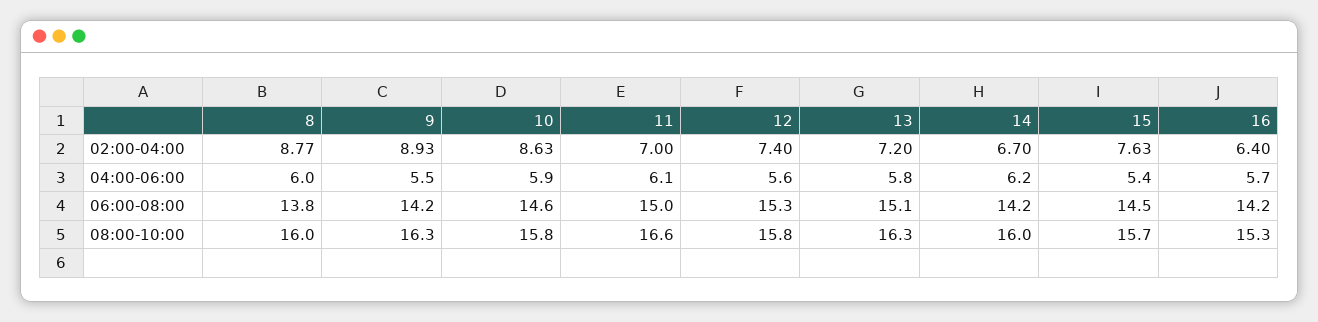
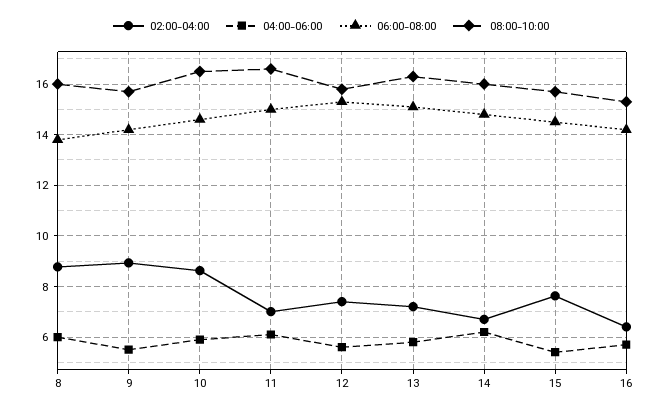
06:00-08:00, 14: 14.2 -> 14.75
08:00-10:00, 9: 16.3 -> 15.75
08:00-10:00, 10: 15.8 -> 16.5

